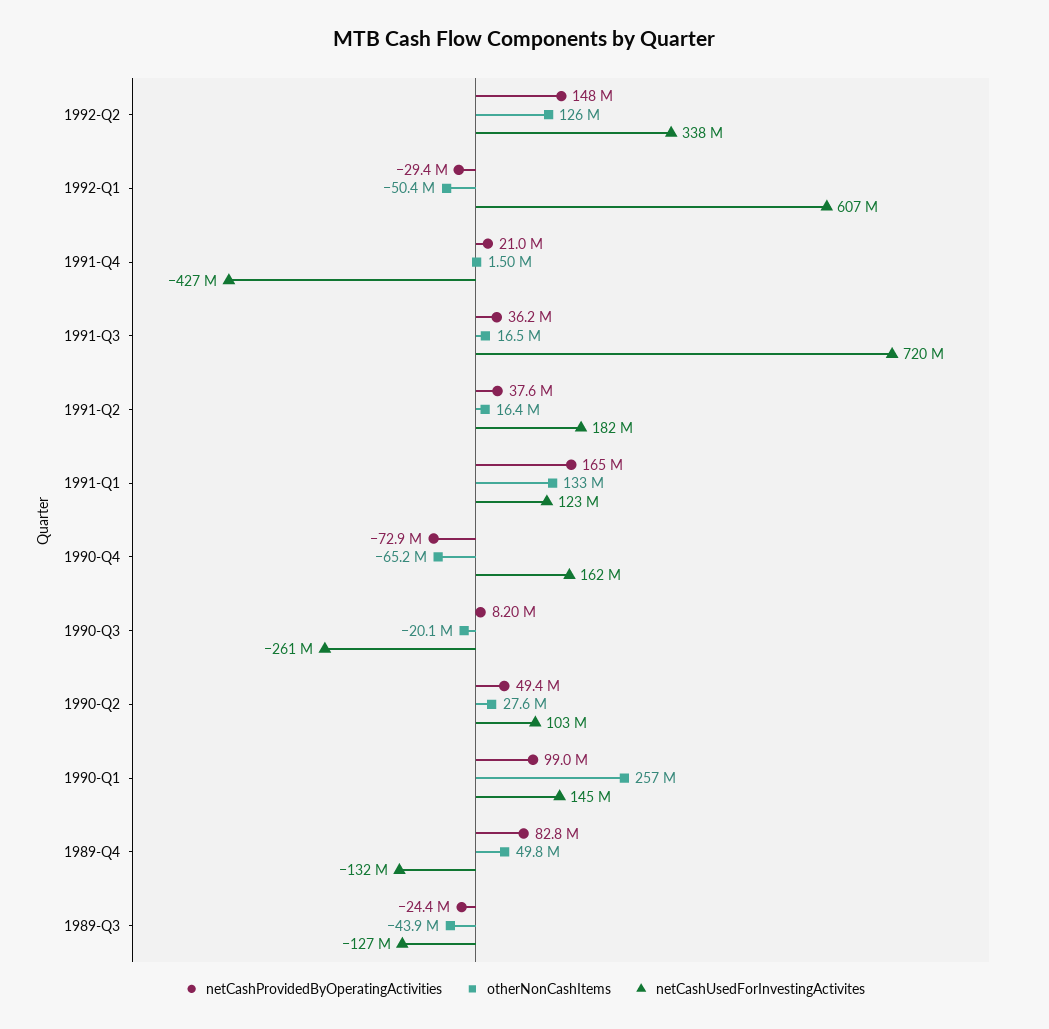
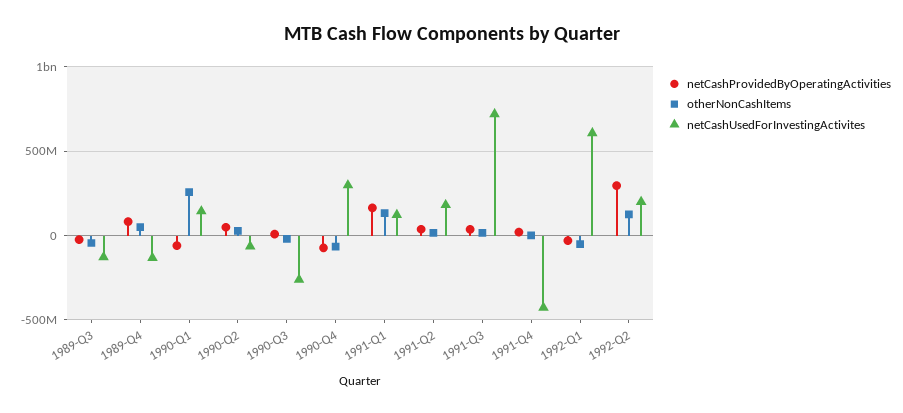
netCashProvidedByOperatingActivities, 1992-Q2: 148000000 -> 300000000
netCashUsedForInvestingActivites, 1992-Q2: 338000000 -> 200000000
netCashUsedForInvestingActivites, 1990-Q4: 162000000 -> 300000000
netCashUsedForInvestingActivites, 1990-Q2: 103000000 -> -50000000
netCashProvidedByOperatingActivities, 1990-Q1: 99000000 -> -50000000

